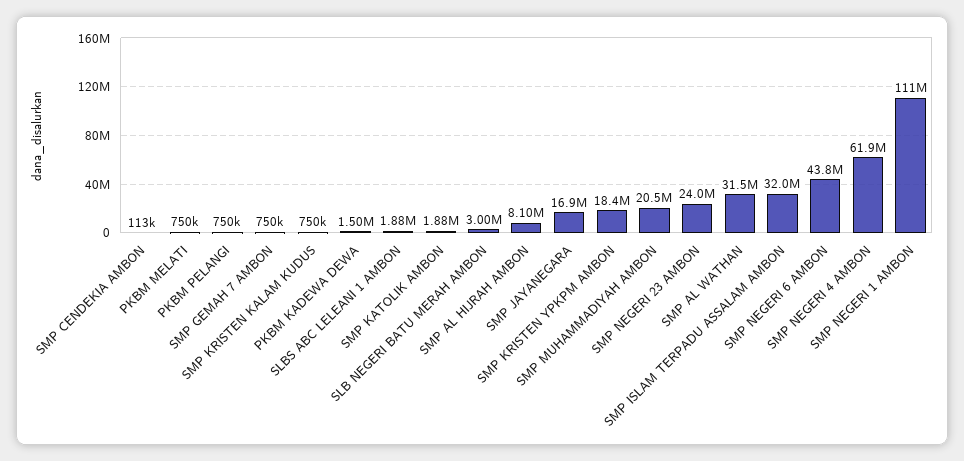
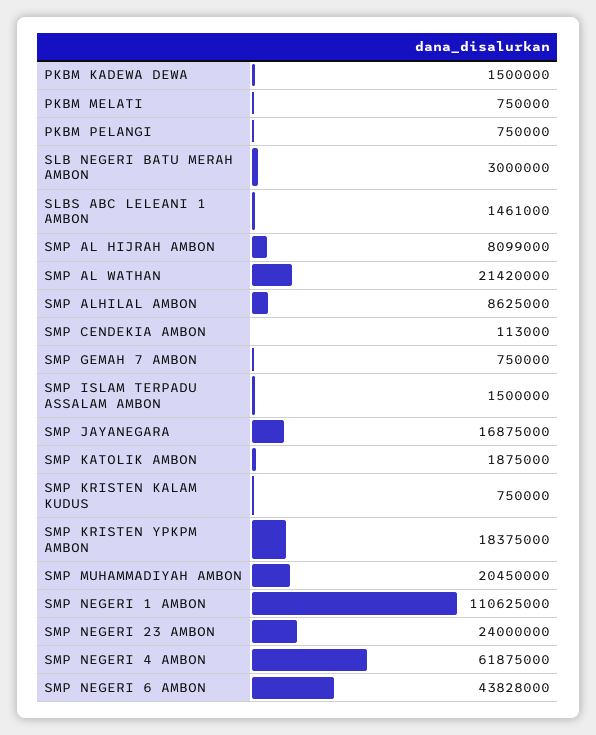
SLBS ABC LELEANI 1 AMBON: 1880000 -> 1461000
SMP AL WATHAN: 31500000 -> 21420000
SMP ISLAM TERPADU ASSALAM AMBON: 32000000 -> 1500000
SMP ALHILAL AMBON: none -> 8625000

